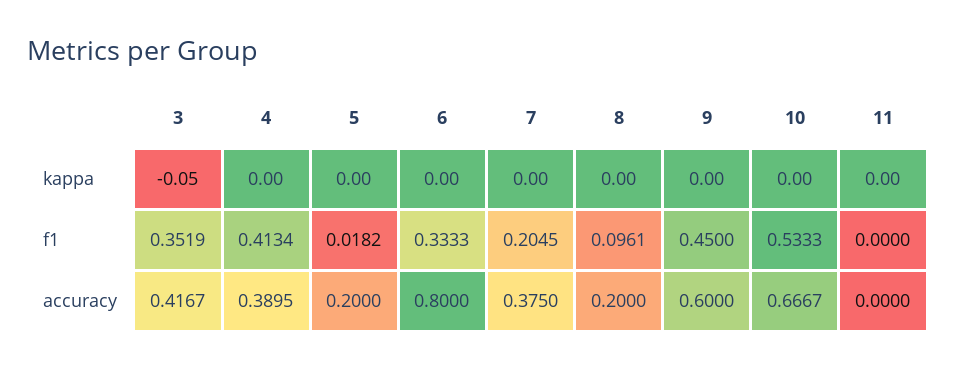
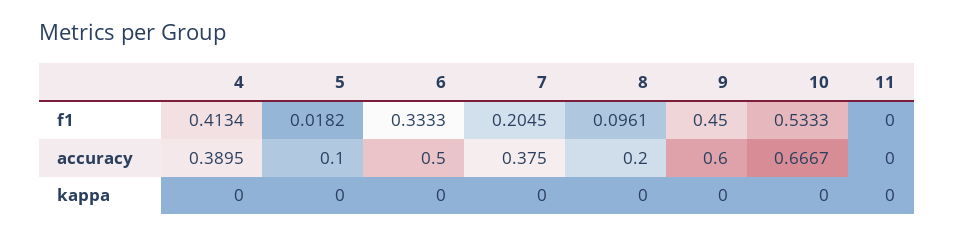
3, kappa: -0.05 -> none
3, f1: 0.3519 -> none
3, accuracy: 0.4167 -> none
5, accuracy: 0.2 -> 0.1
6, accuracy: 0.8 -> 0.5

